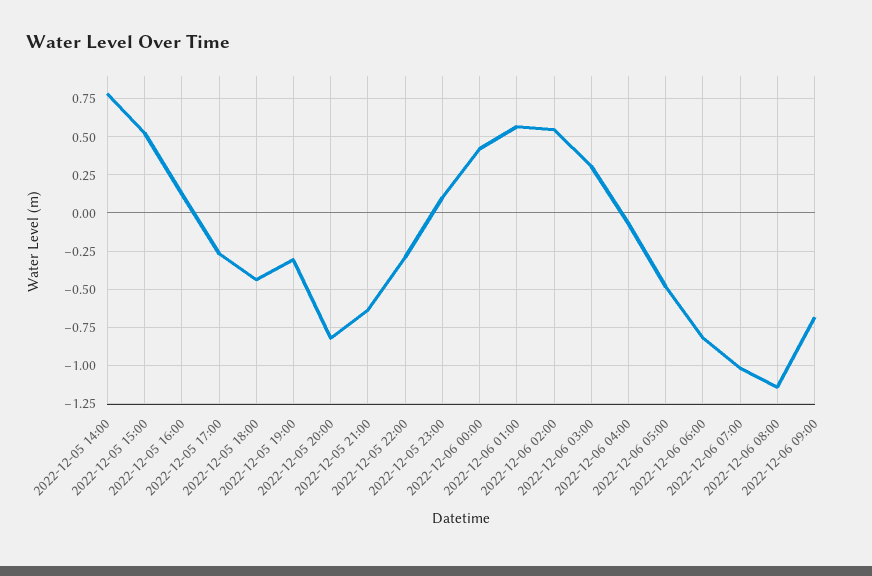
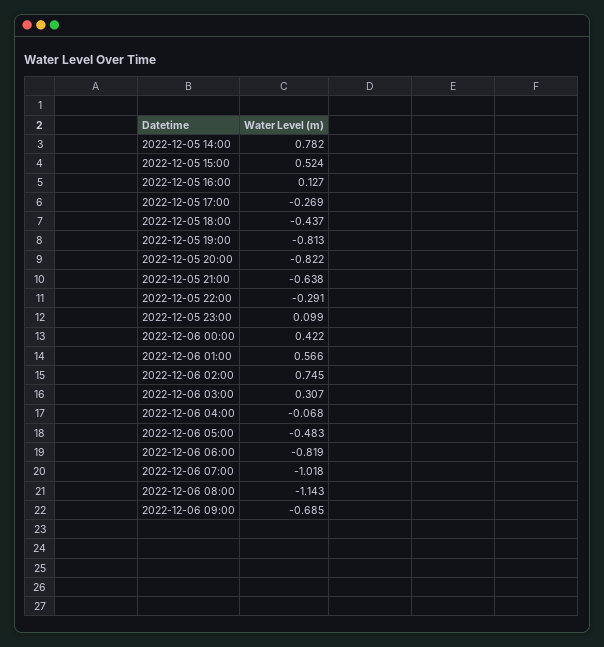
2022-12-05 19:00: -0.3 -> -0.813
2022-12-06 02:00: 0.55 -> 0.745

